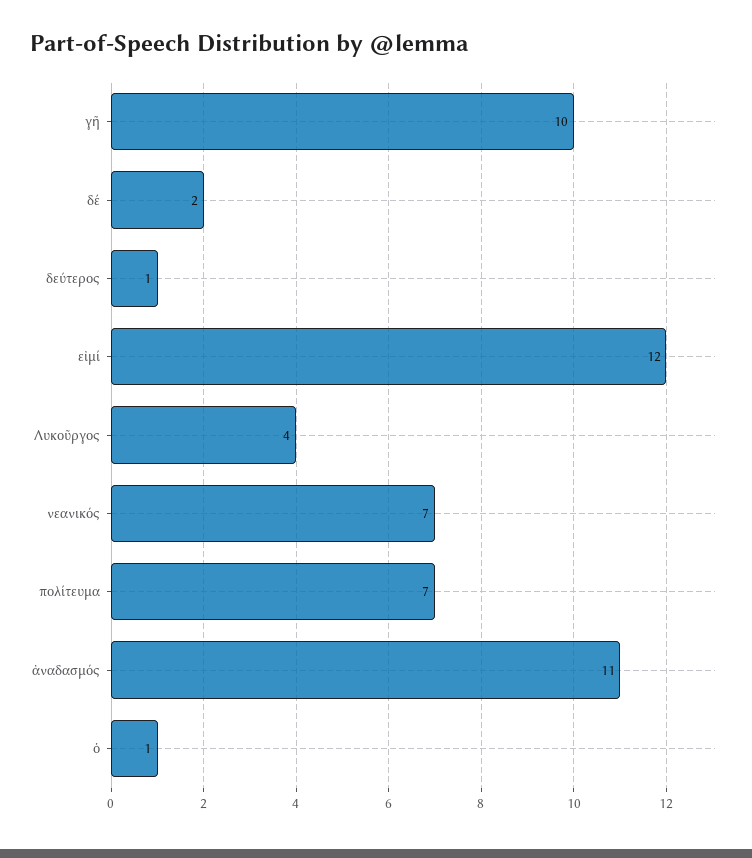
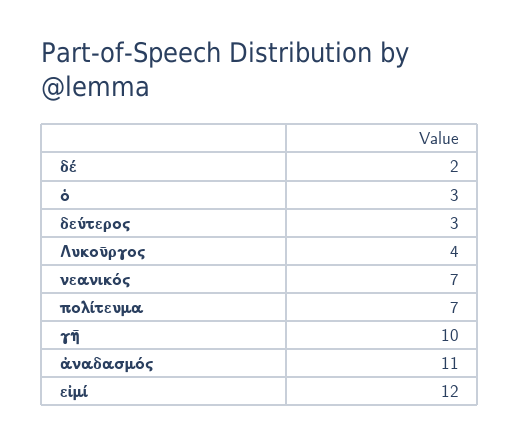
δεύτερος: 1 -> 3
ὁ: 1 -> 3

